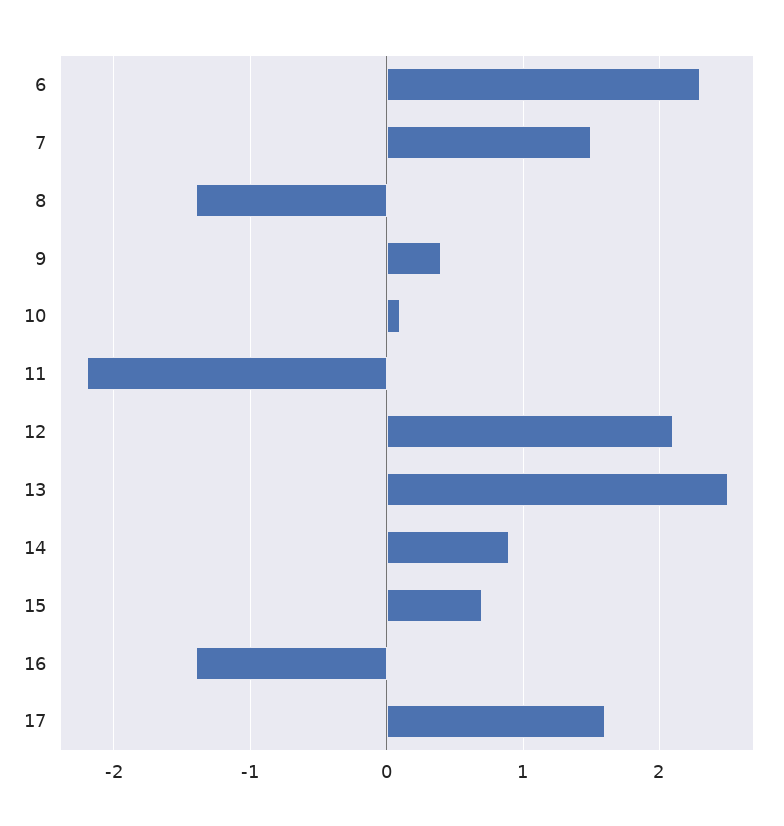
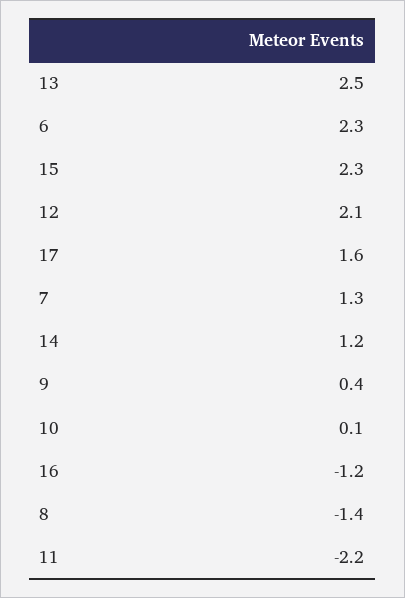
7: 1.5 -> 1.3
14: 0.9 -> 1.2
15: 0.7 -> 2.3
16: -1.4 -> -1.2

